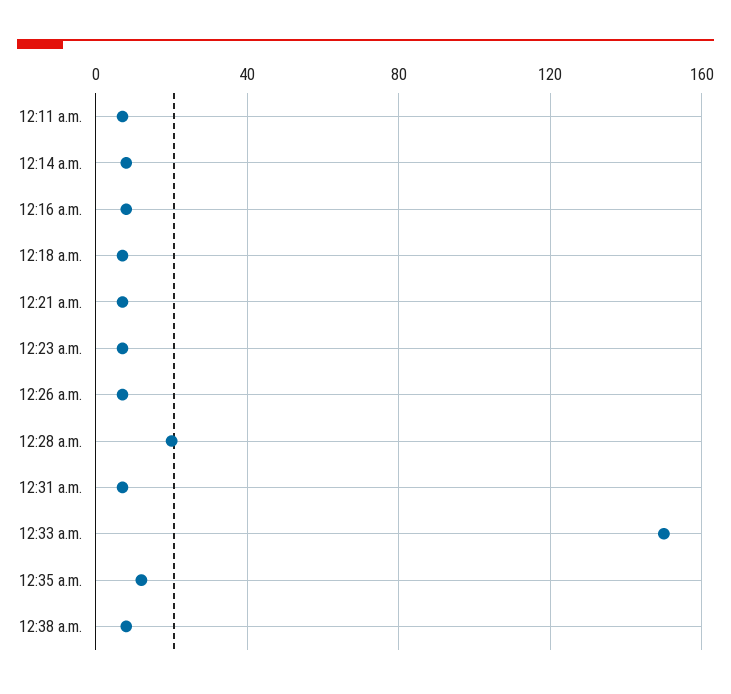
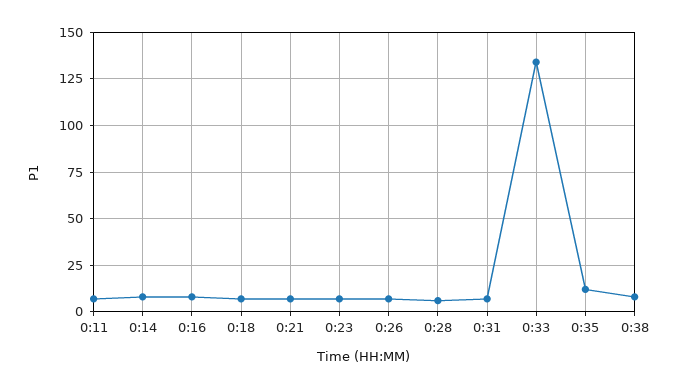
12:28 a.m.: 20 -> 5
12:33 a.m.: 150 -> 135

